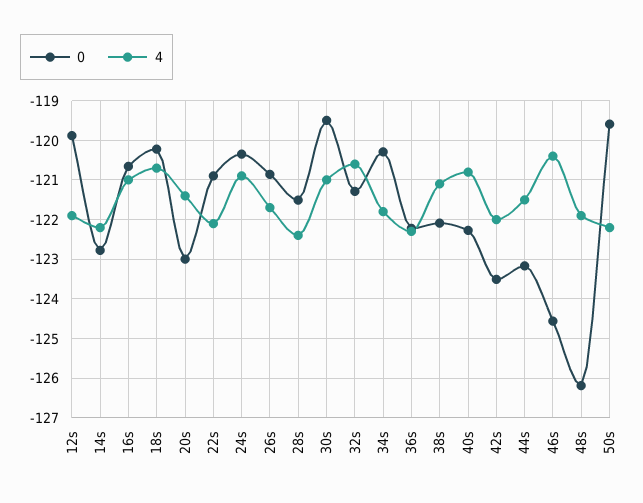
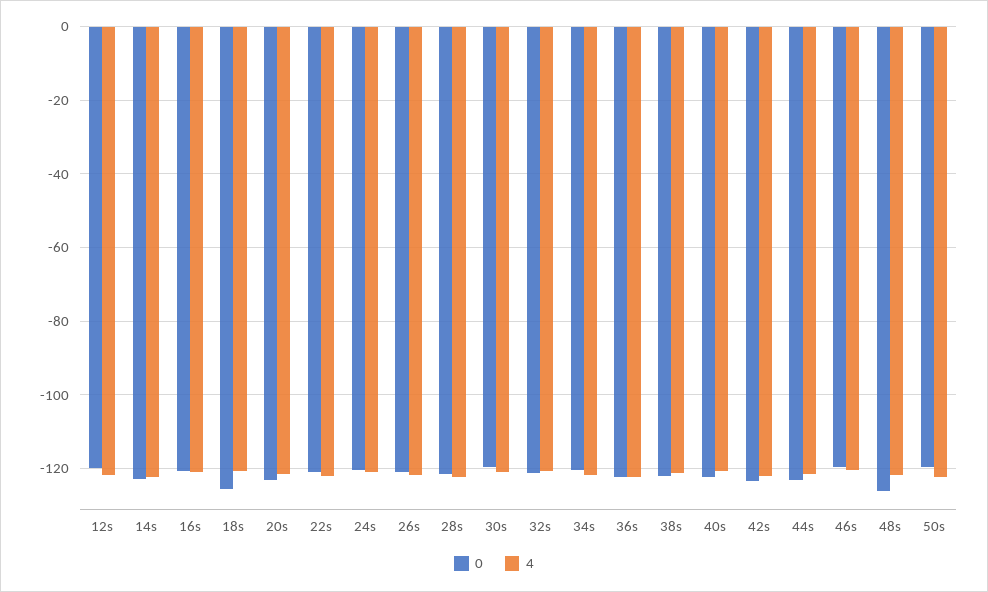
0, 18s: -120.2 -> -126
0, 46s: -124.6 -> -120

